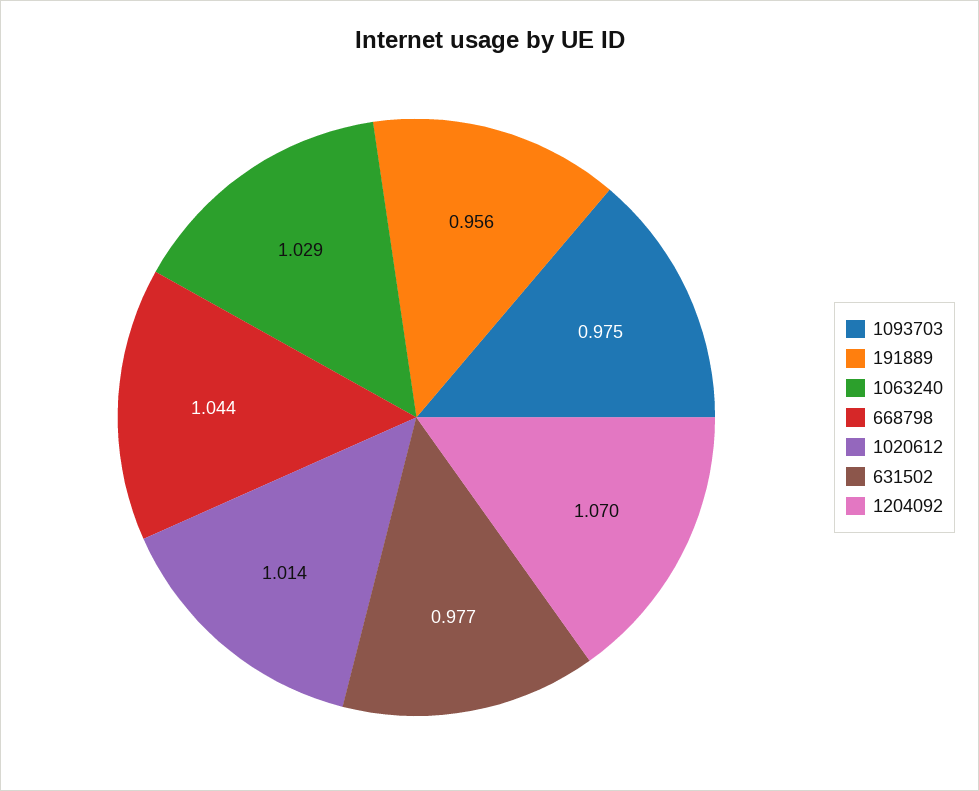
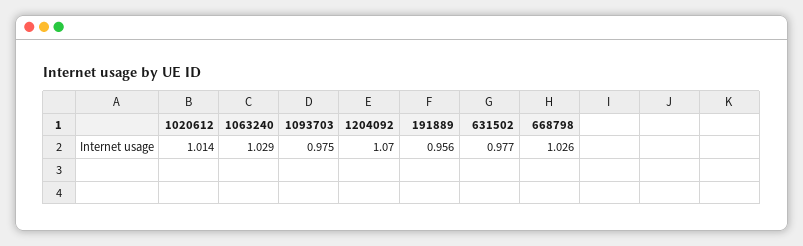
668798: 1.044 -> 1.026

